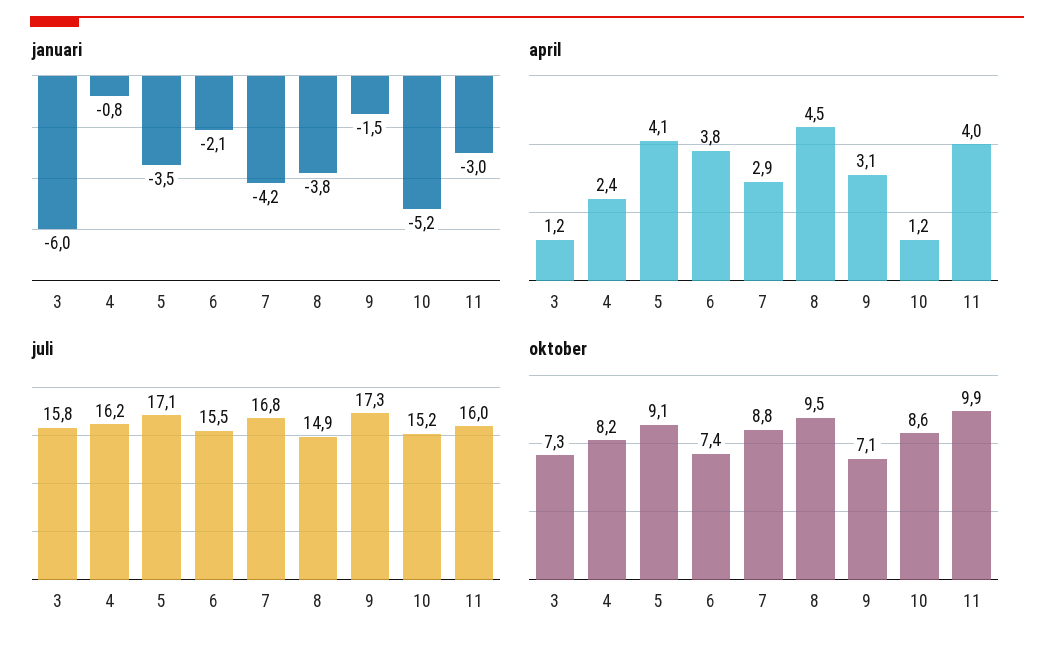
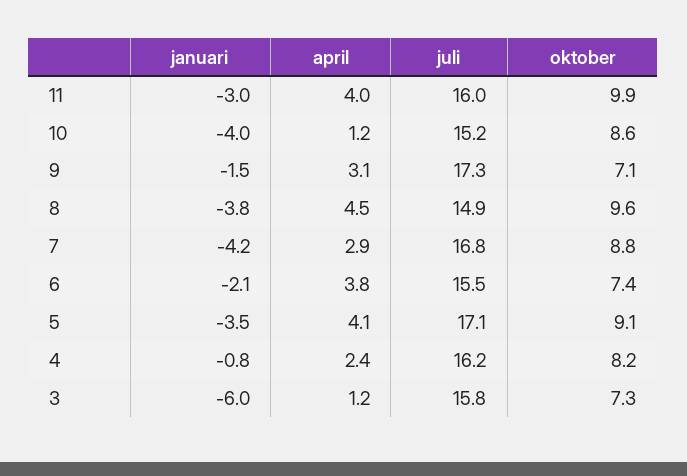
januari, 10: -5.2 -> -4
oktober, 8: 9.5 -> 9.6

